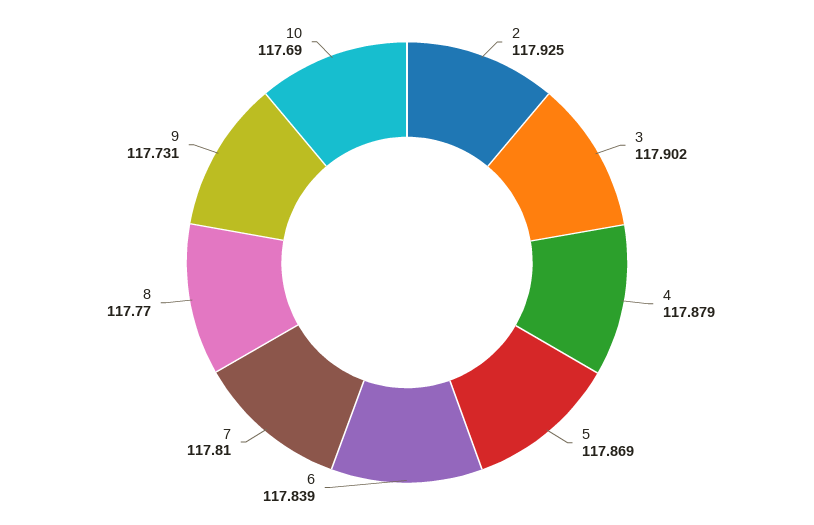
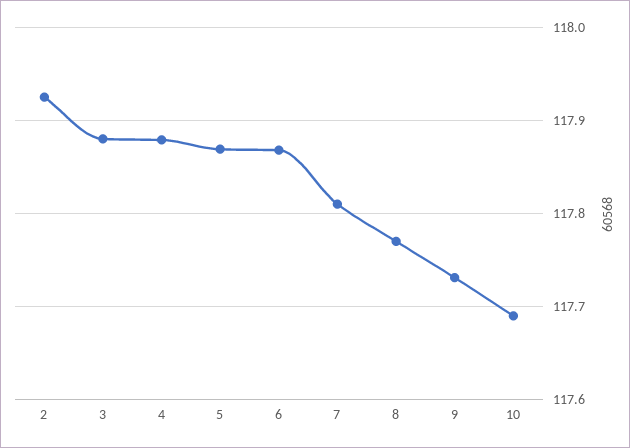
3: 117.902 -> 117.88
6: 117.839 -> 117.87

